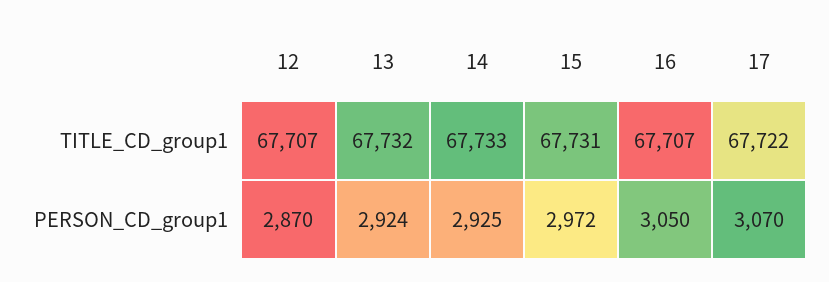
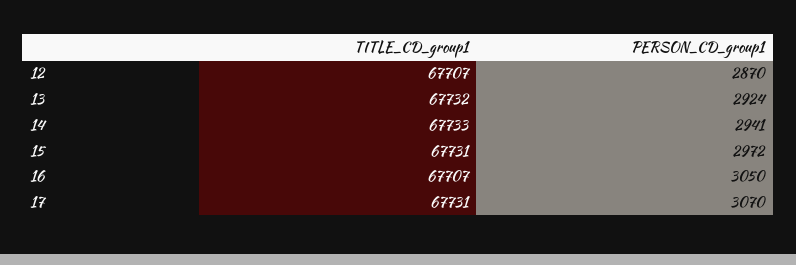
17, TITLE_CD_group1: 67722 -> 67731
14, PERSON_CD_group1: 2925 -> 2941

